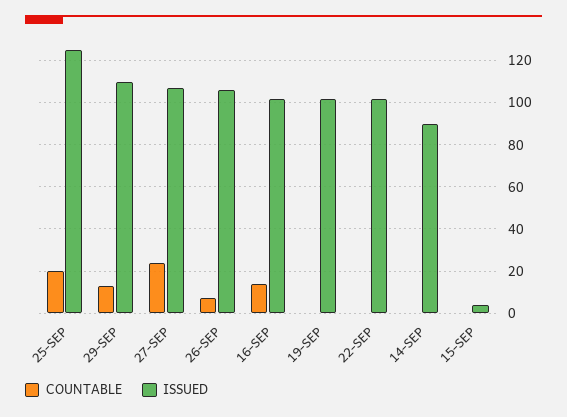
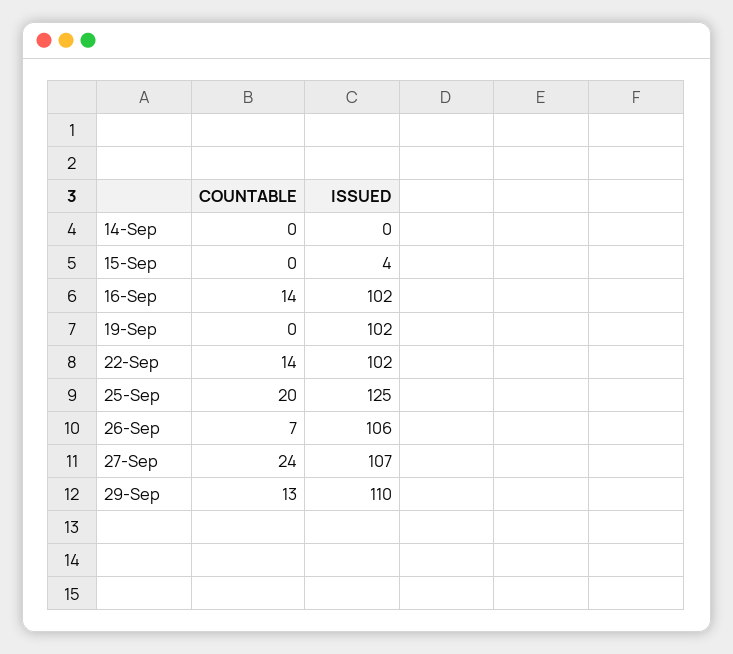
COUNTABLE, 22-SEP: 0 -> 14
ISSUED, 14-SEP: 90 -> 0

